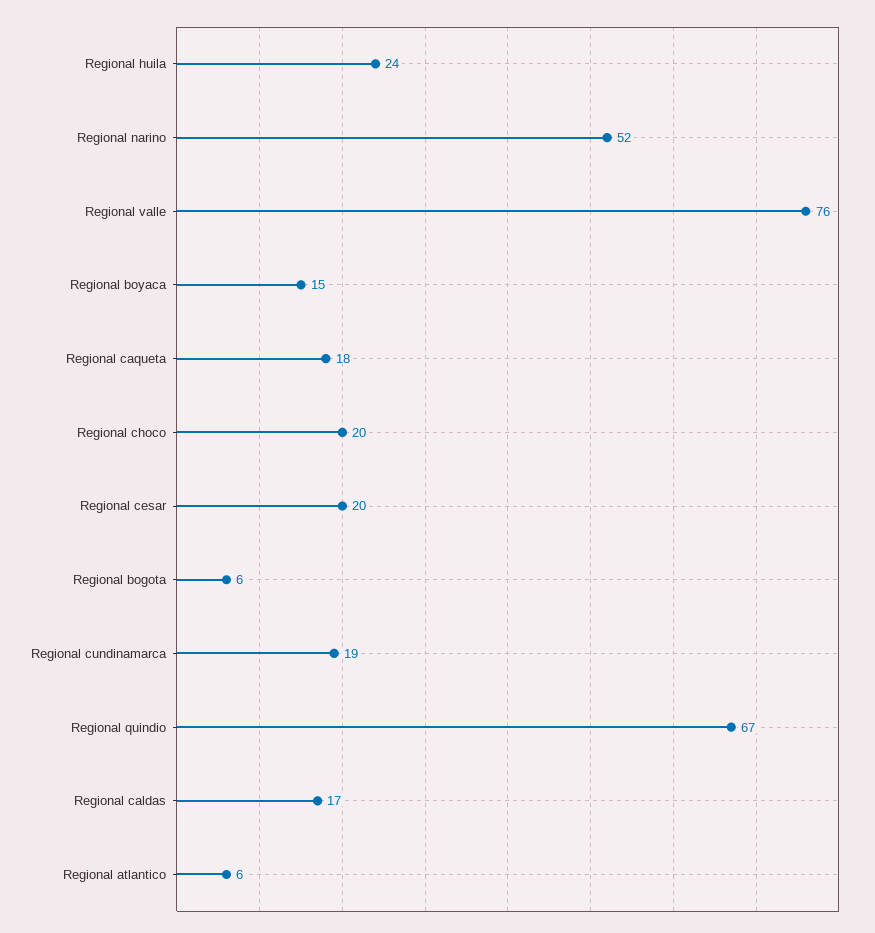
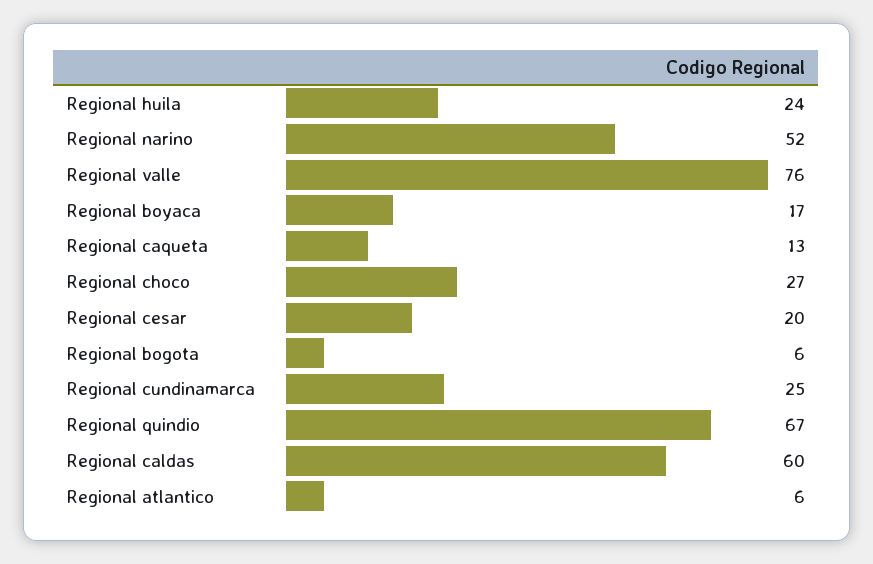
Regional boyaca: 15 -> 17
Regional caqueta: 18 -> 13
Regional choco: 20 -> 27
Regional cundinamarca: 19 -> 25
Regional caldas: 17 -> 60

